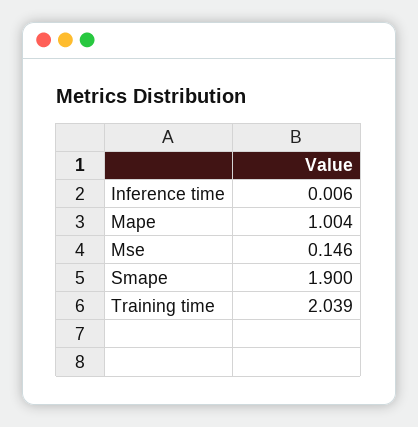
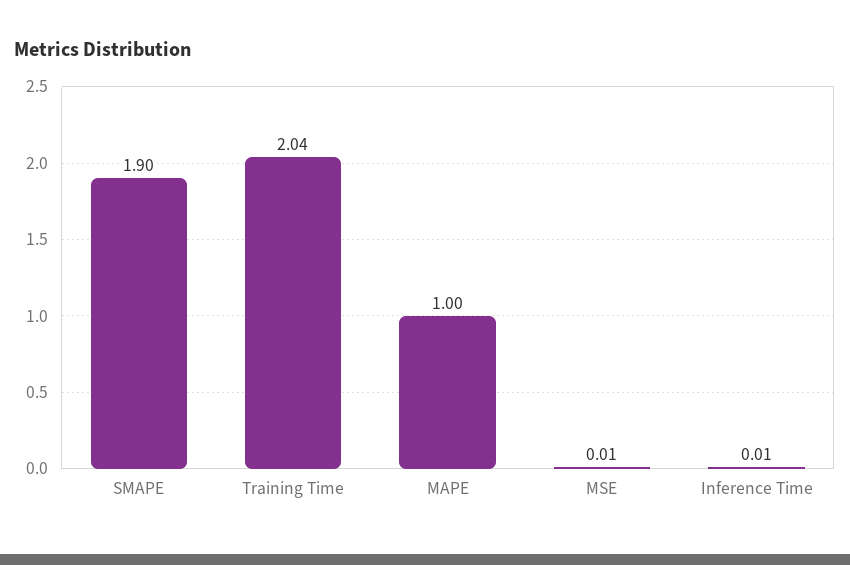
Mse: 0.146 -> 0.01

